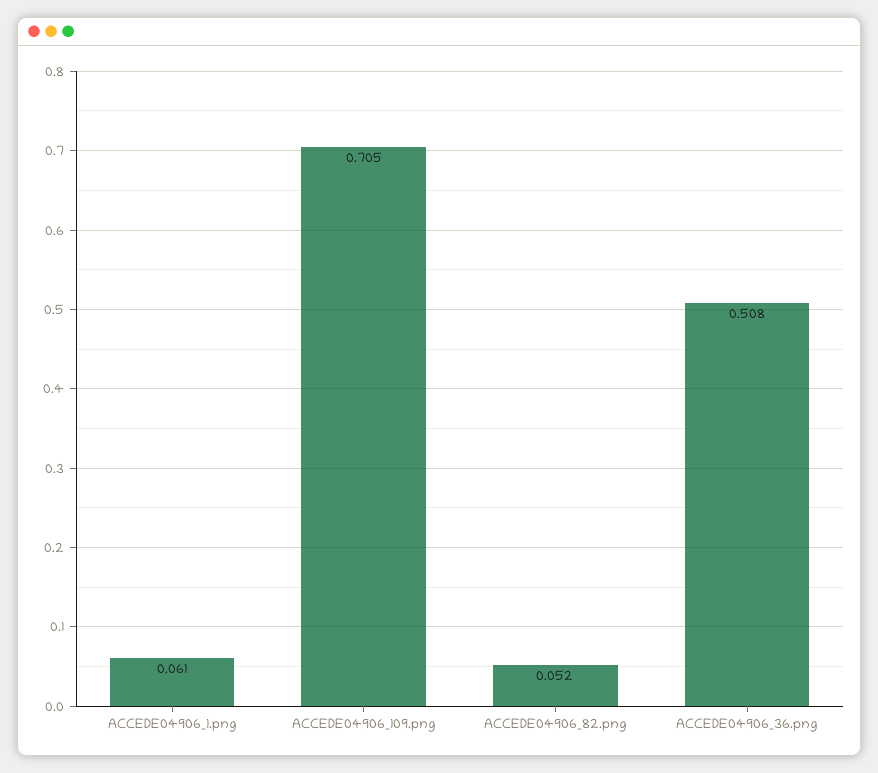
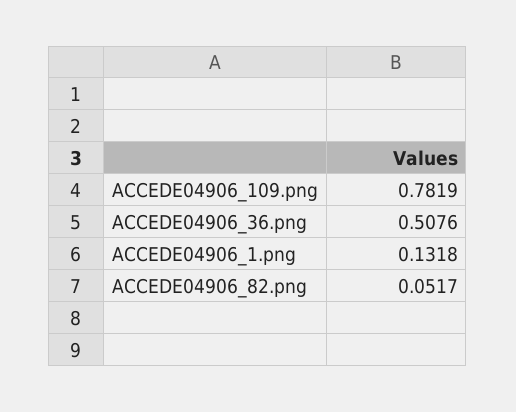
ACCEDE04906_1.png: 0.061 -> 0.1318
ACCEDE04906_109.png: 0.705 -> 0.7819

